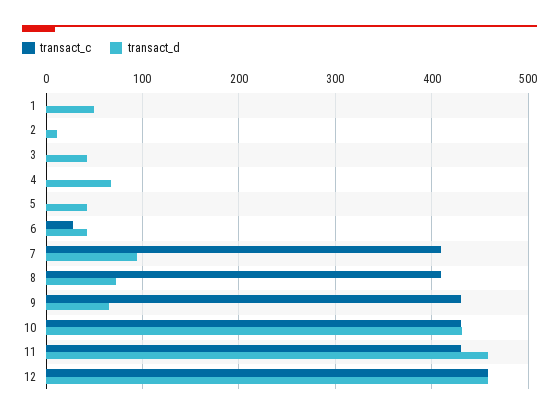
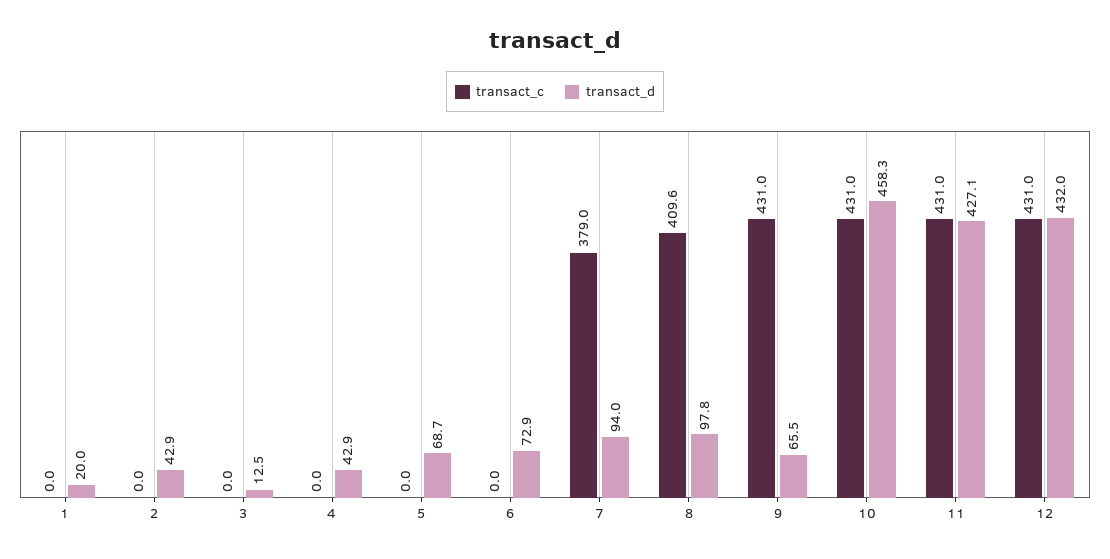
transact_d, 1: 50 -> 20
transact_d, 2: 10 -> 42.9
transact_d, 3: 40 -> 12.5
transact_d, 4: 70 -> 42.9
transact_d, 5: 40 -> 68.7
transact_c, 6: 30 -> 0
transact_d, 6: 40 -> 72.9
transact_c, 7: 410 -> 379
transact_d, 8: 70 -> 97.8
transact_d, 10: 430 -> 458.3
transact_d, 11: 460 -> 427.1
transact_c, 12: 460 -> 431
transact_d, 12: 460 -> 432

